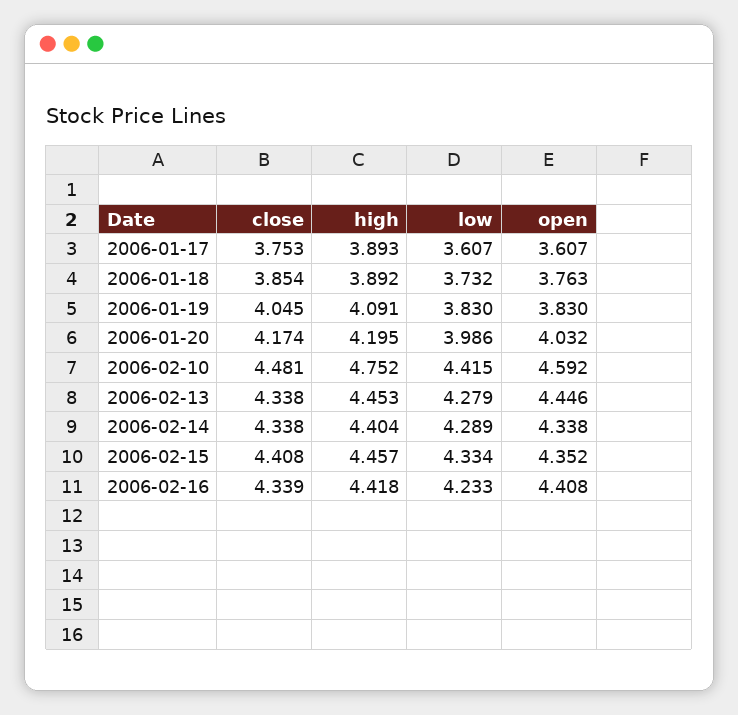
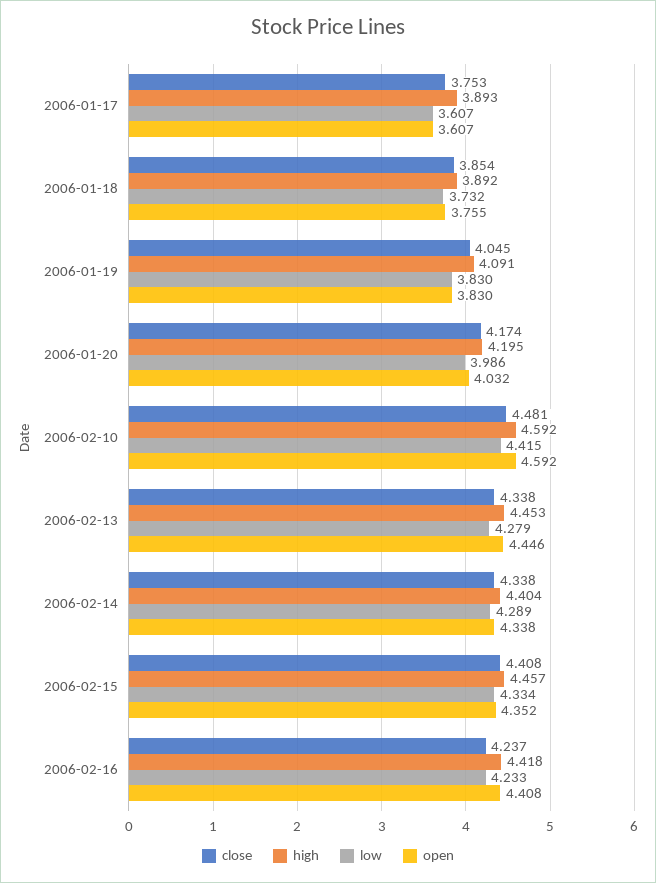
open, 2006-01-18: 3.763 -> 3.755
high, 2006-02-10: 4.752 -> 4.592
close, 2006-02-16: 4.339 -> 4.237

